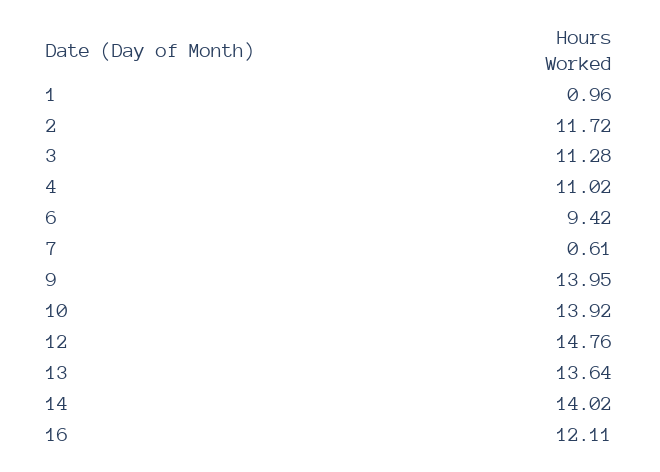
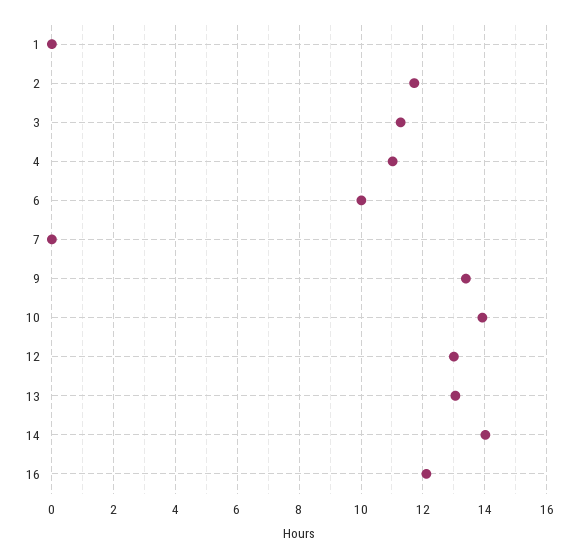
1: 0.96 -> 0
6: 9.42 -> 10
7: 0.61 -> 0
9: 13.95 -> 13.4
12: 14.76 -> 13
13: 13.64 -> 13

